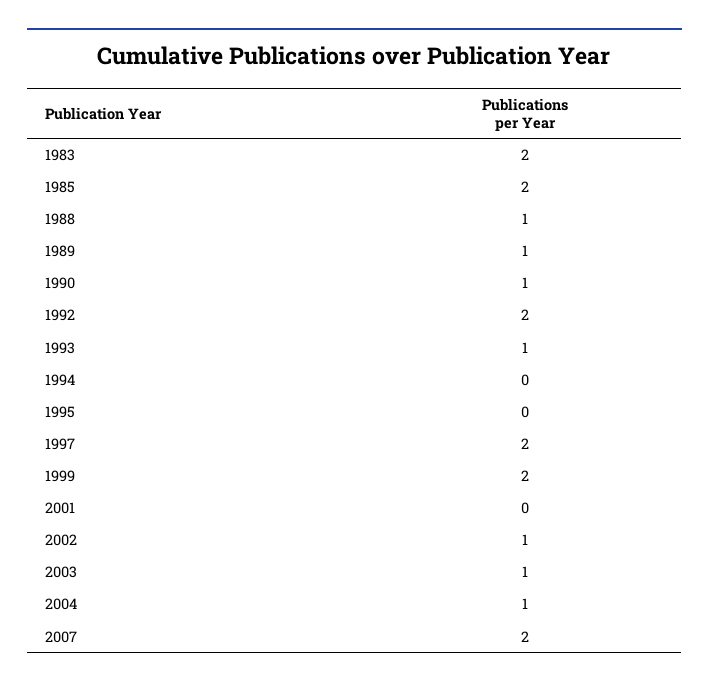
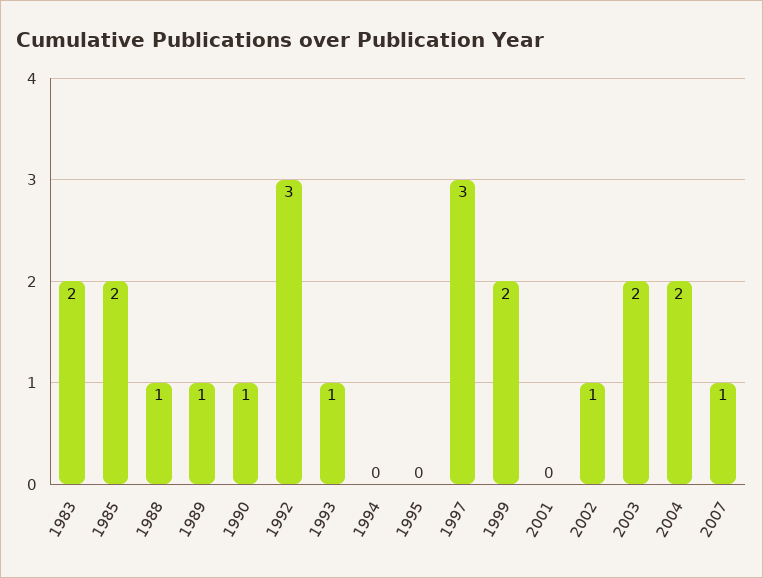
1992: 2 -> 3
1997: 2 -> 3
2003: 1 -> 2
2004: 1 -> 2
2007: 2 -> 1

